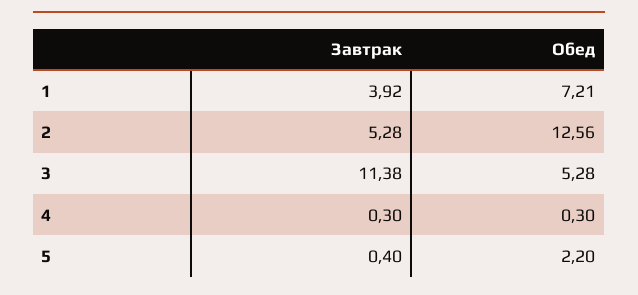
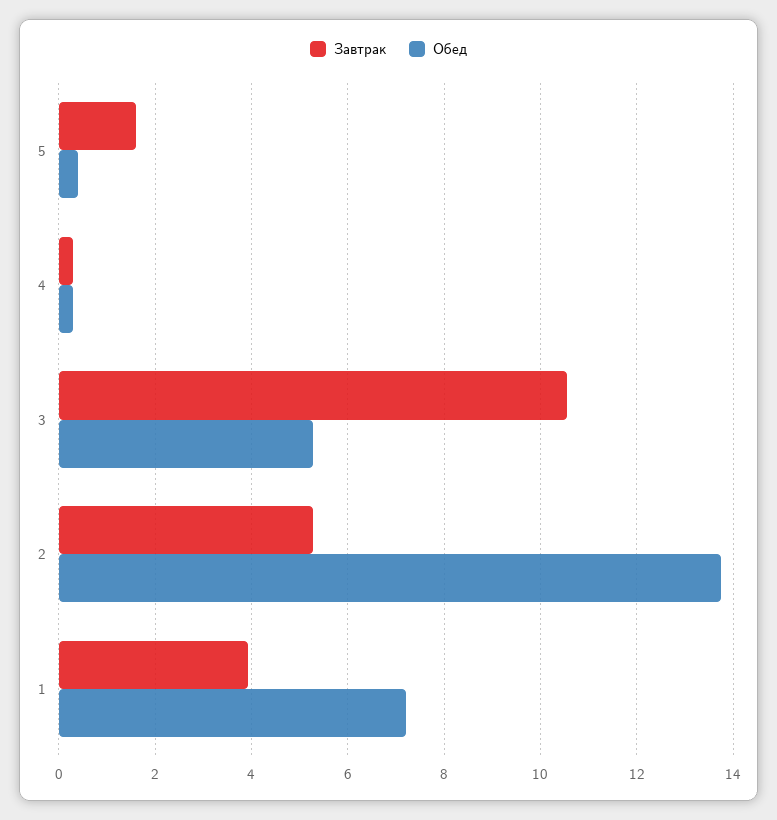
Обед, 2: 12.56 -> 13.8
Завтрак, 3: 11.38 -> 10.6
Завтрак, 5: 0.4 -> 1.6
Обед, 5: 2.2 -> 0.4

